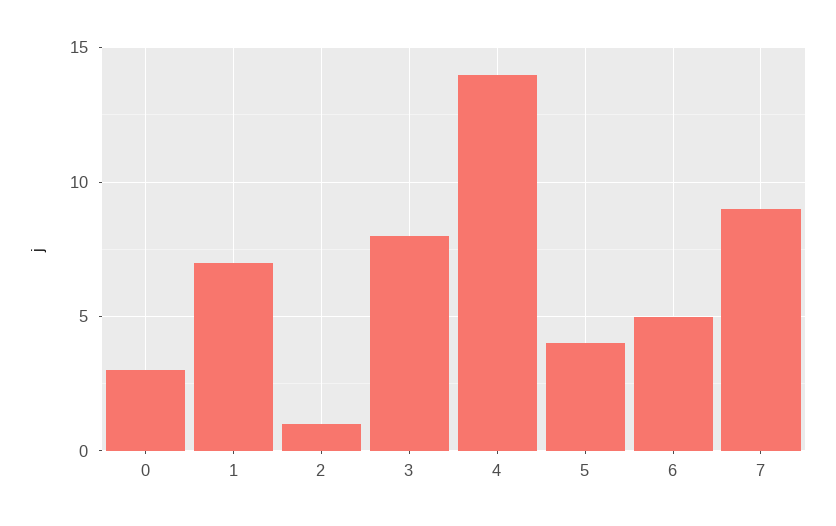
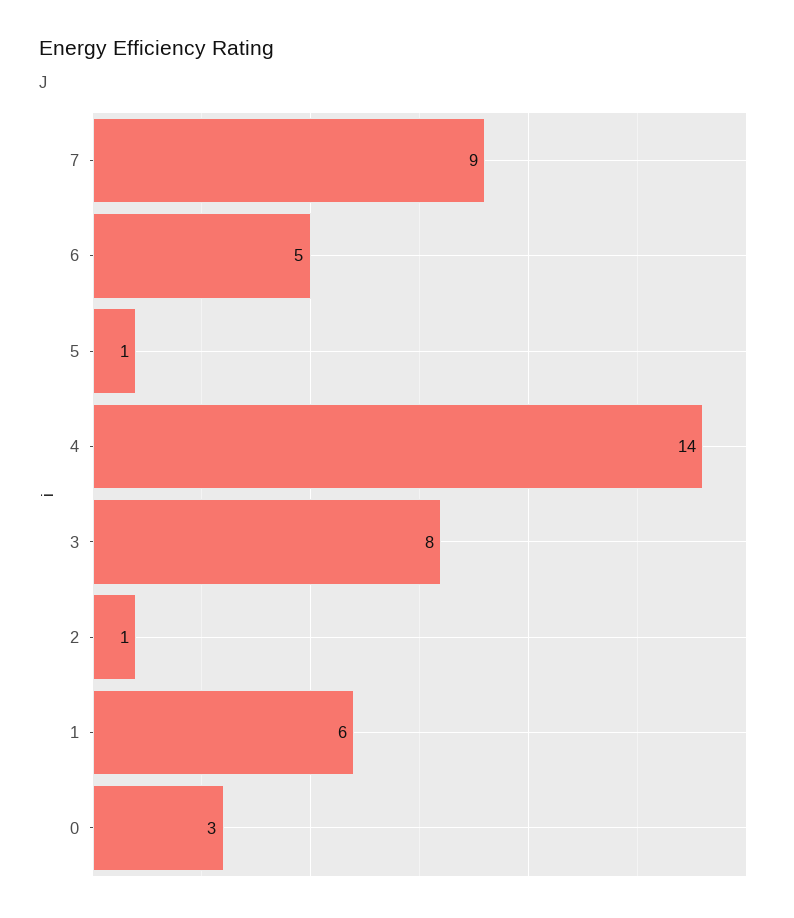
1: 7 -> 6
5: 4 -> 1

